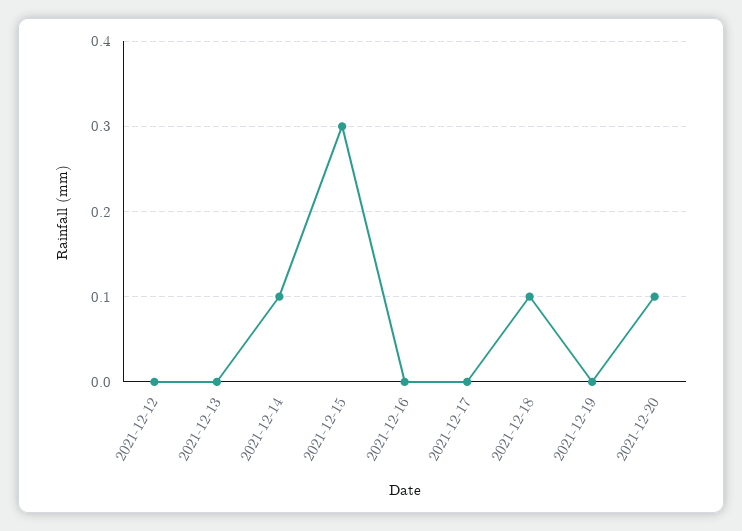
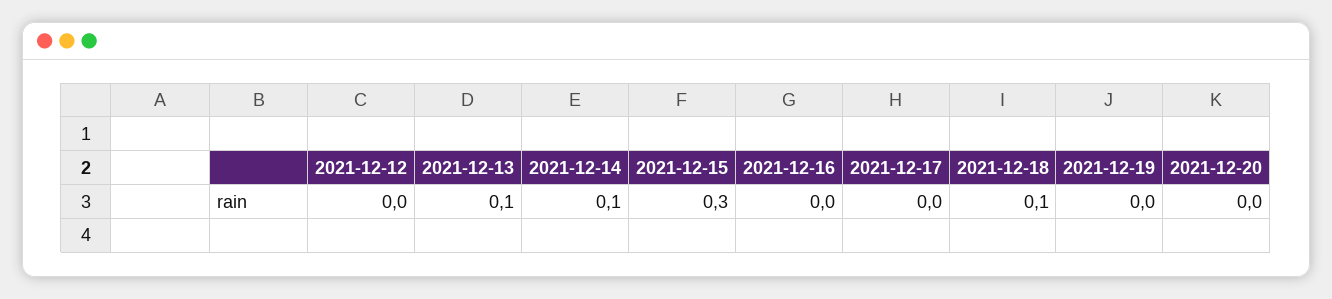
2021-12-13: 0 -> 0.1
2021-12-20: 0.1 -> 0

